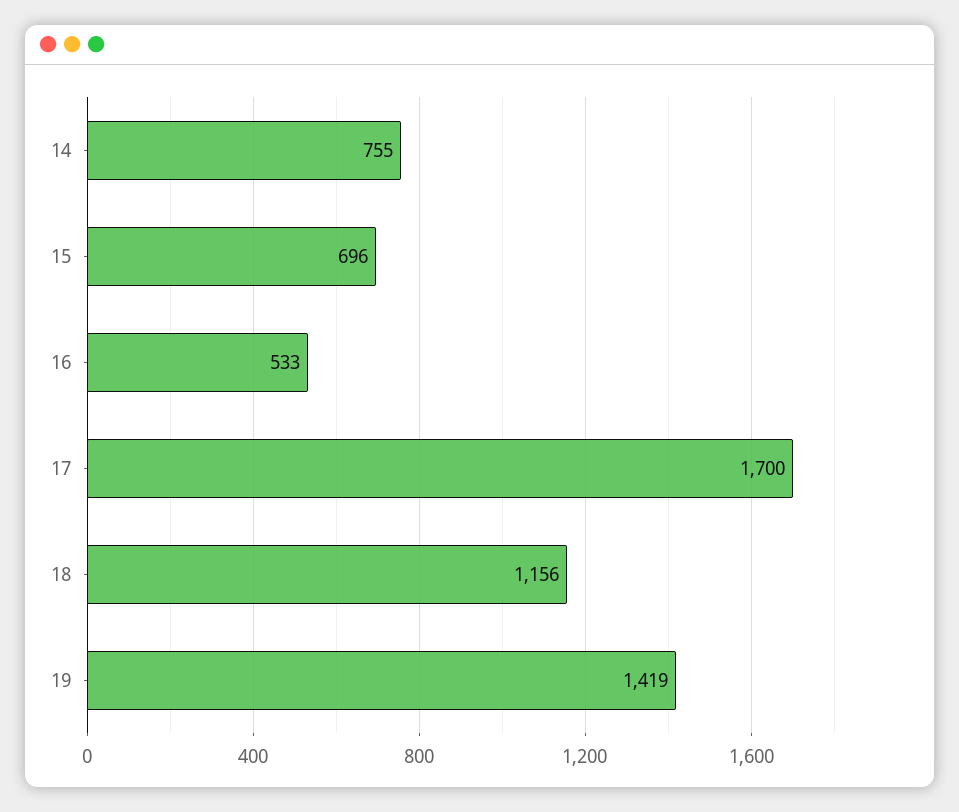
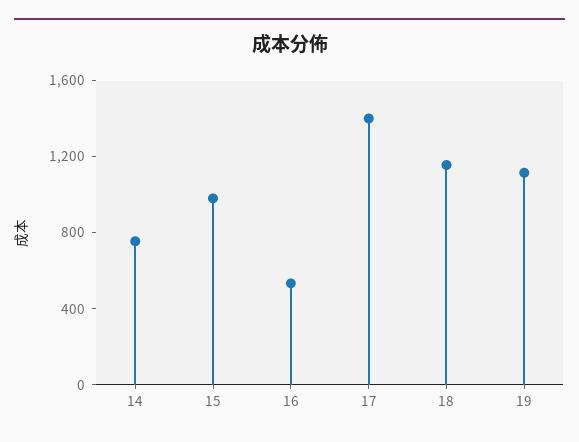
15: 696 -> 1000
17: 1700 -> 1400
19: 1419 -> 1100

